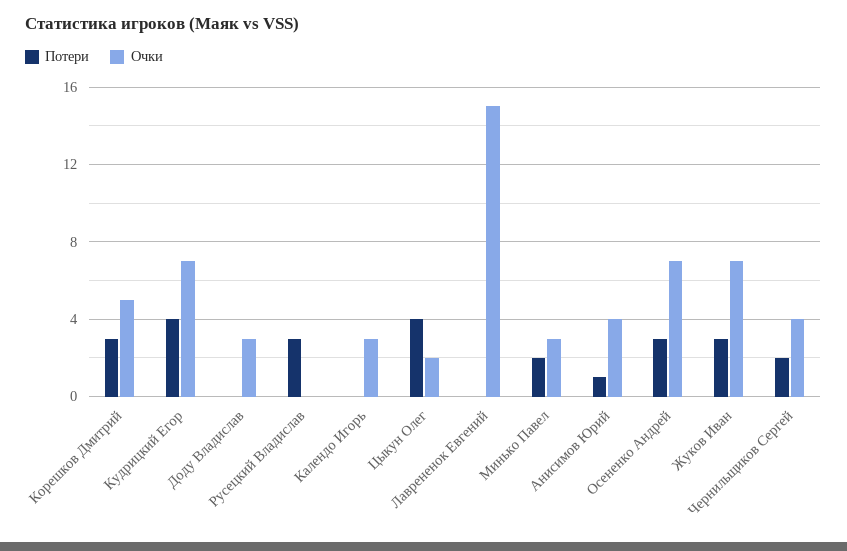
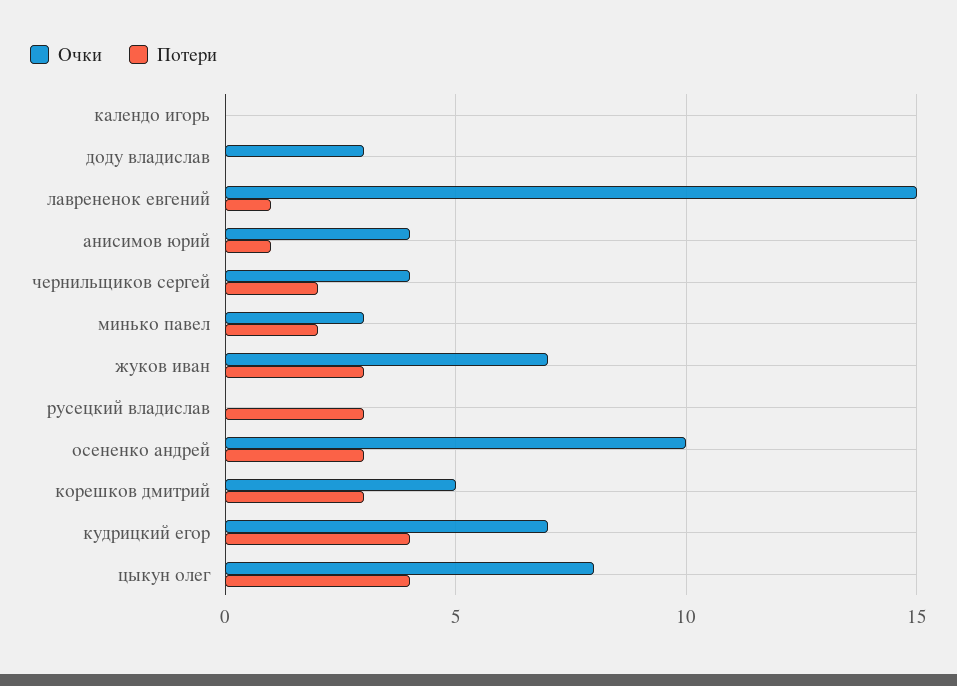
Очки, Календо Игорь: 3 -> 0
Очки, Цыкун Олег: 2 -> 8
Потери, Лаврененок Евгений: 0 -> 1
Очки, Осененко Андрей: 7 -> 10

